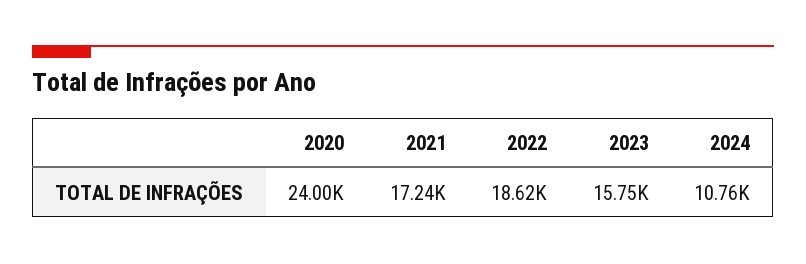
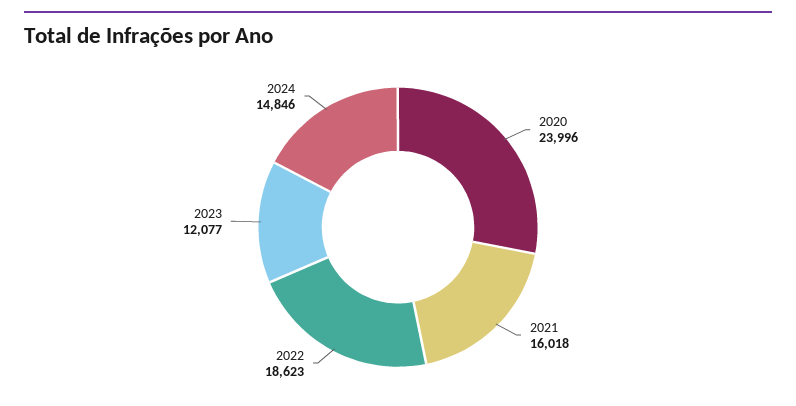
2021: 17240 -> 16018
2023: 15750 -> 12077
2024: 10760 -> 14846

